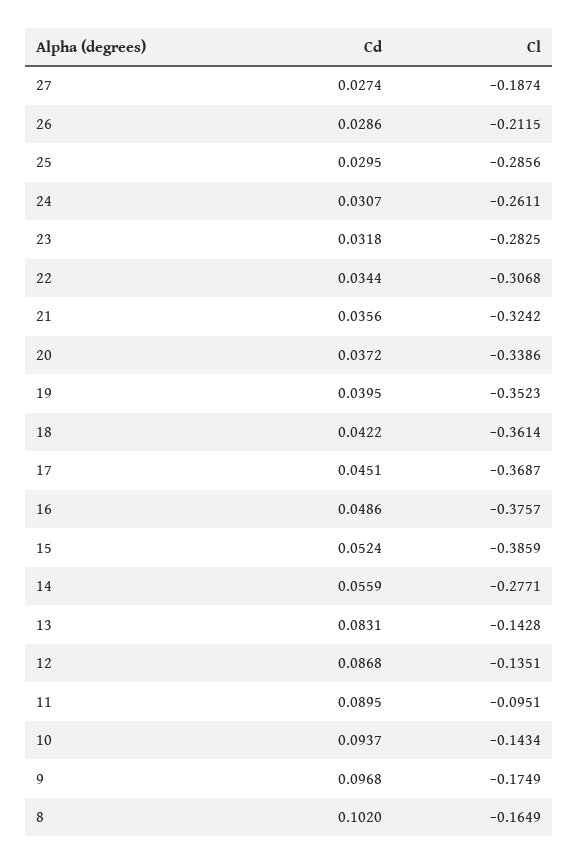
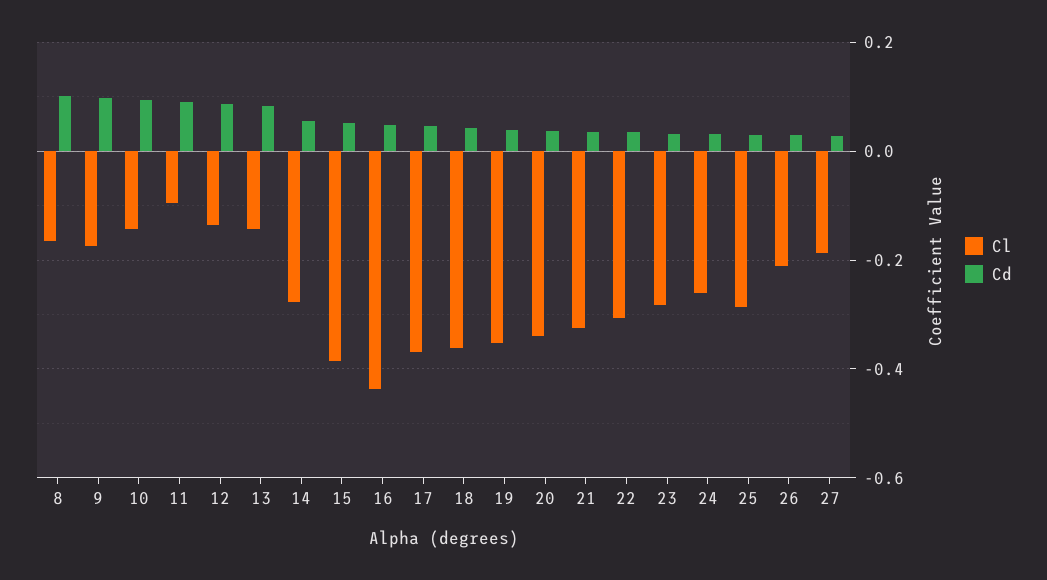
Cl, 16: -0.3757 -> -0.44

